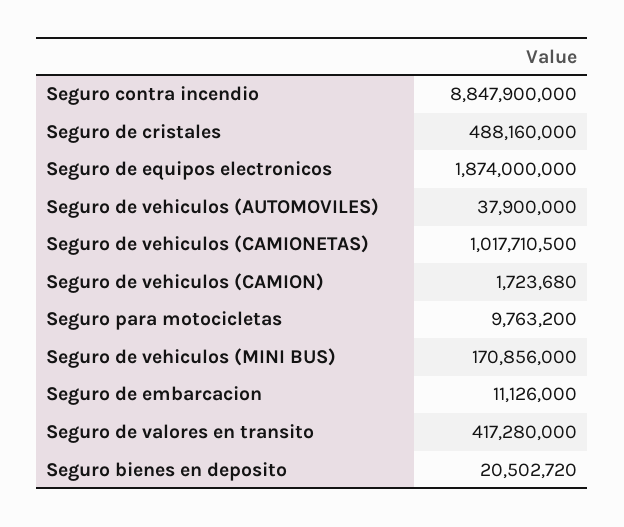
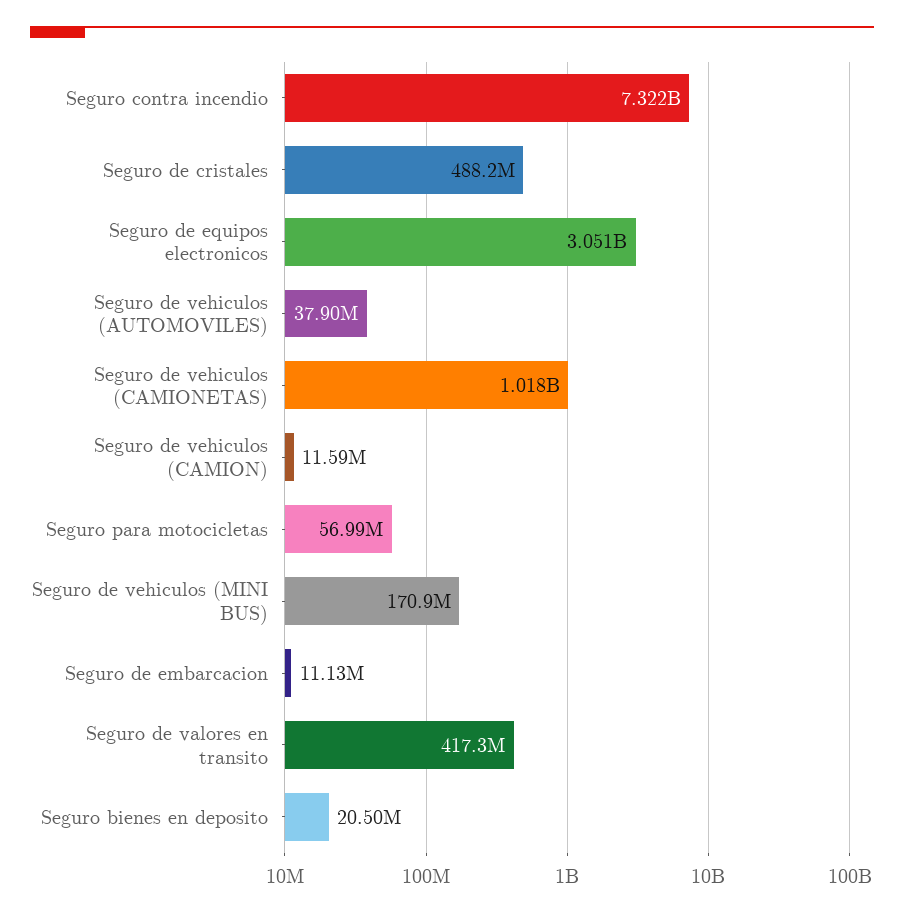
Seguro contra incendio: 8847900000 -> 7322000000
Seguro de equipos electronicos: 1874000000 -> 3051000000
Seguro de vehiculos (CAMION): 1723680 -> 11590000
Seguro para motocicletas: 9763200 -> 56990000

